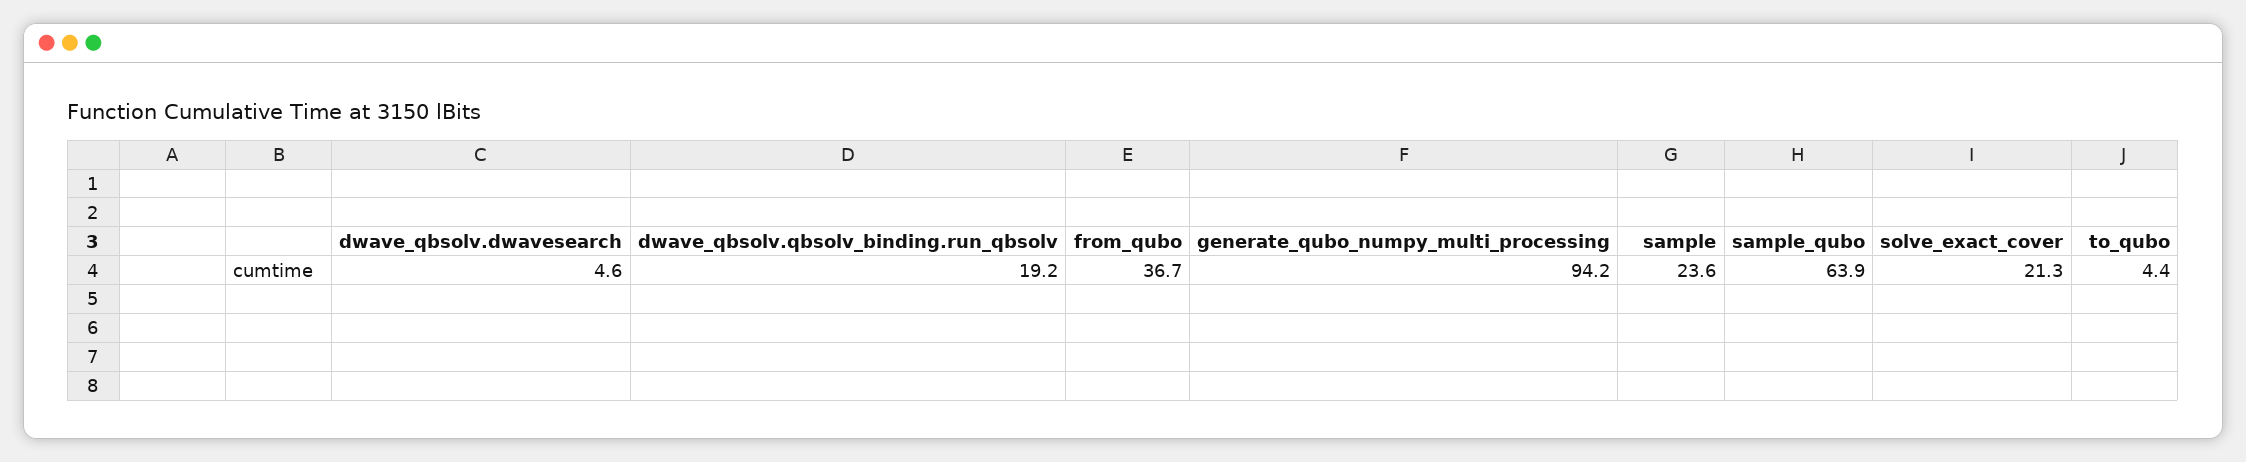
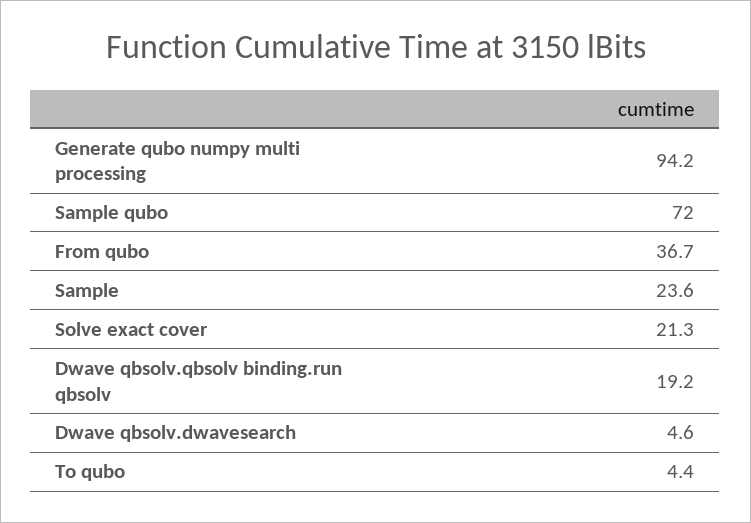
sample_qubo: 63.9 -> 72

